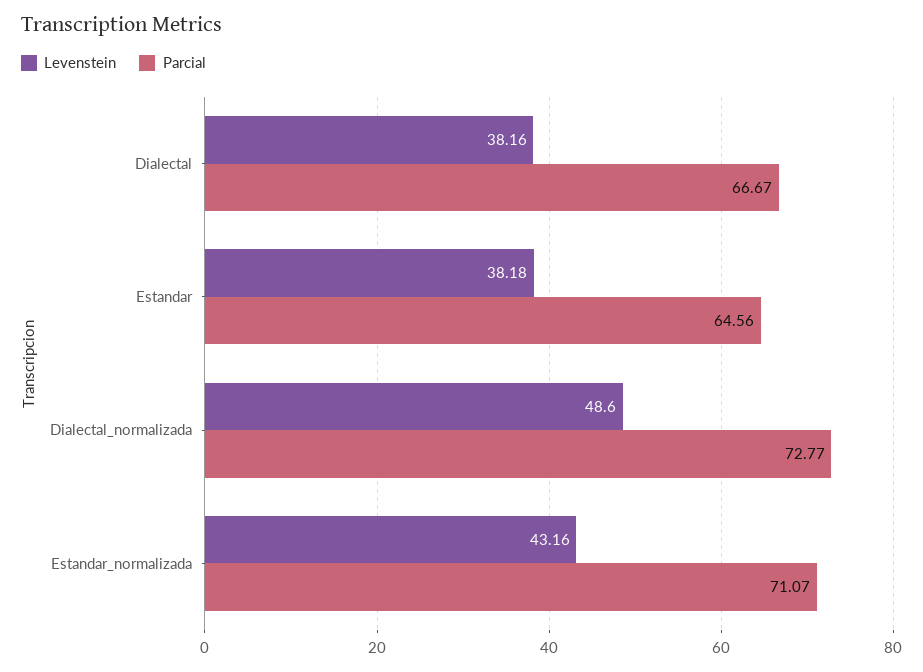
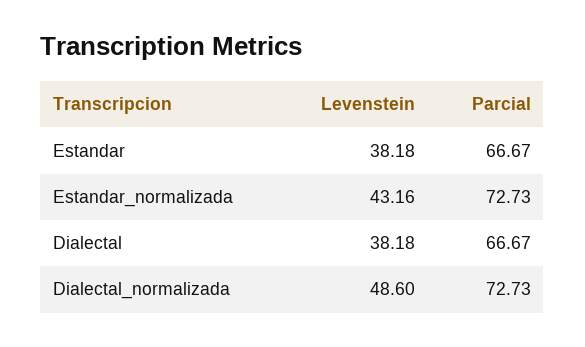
Levenstein, Dialectal: 38.16 -> 38.18
Parcial, Estandar: 64.56 -> 66.67
Parcial, Dialectal_normalizada: 72.77 -> 72.73
Parcial, Estandar_normalizada: 71.07 -> 72.73

